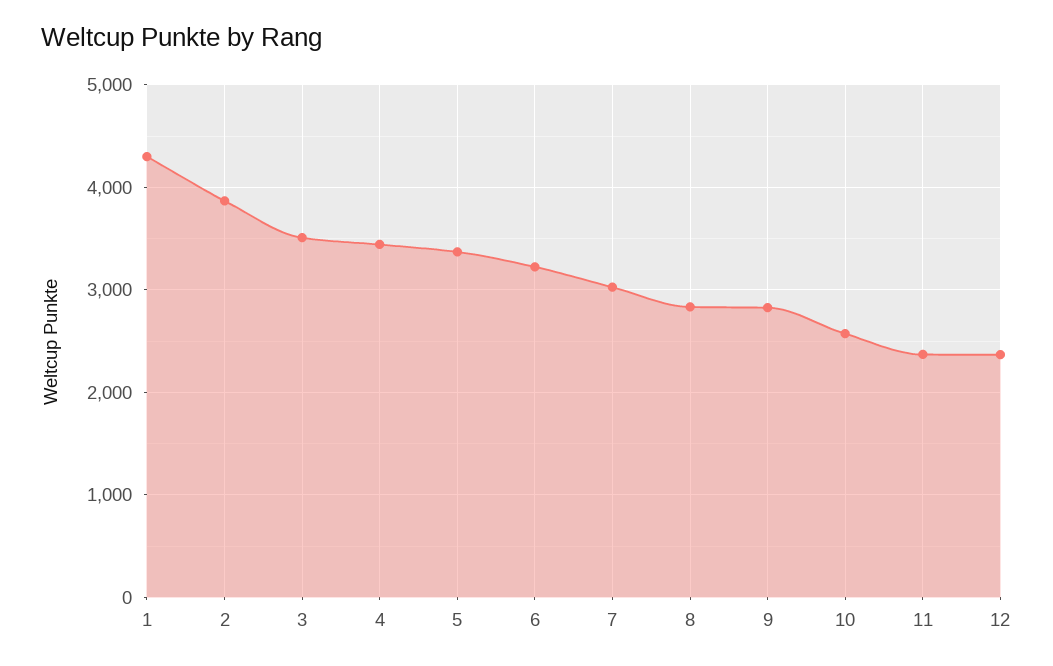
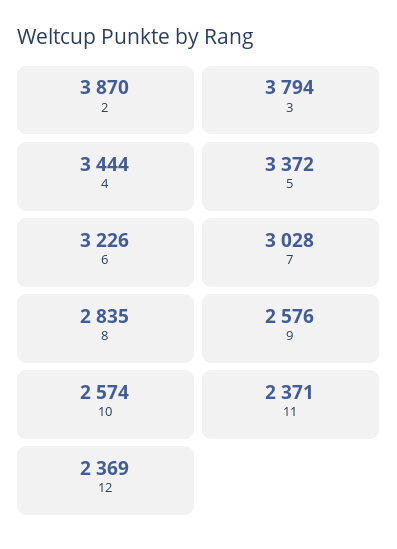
1: 4300 -> none
3: 3500 -> 3794
9: 2800 -> 2576

